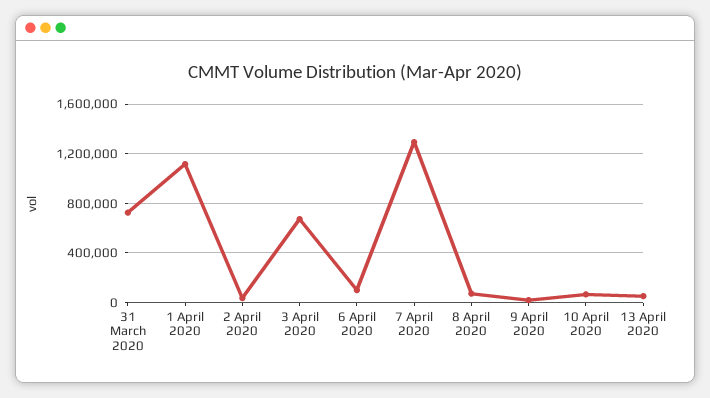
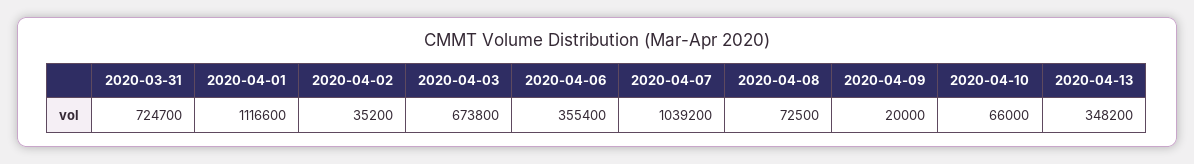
6 April 2020: 100000 -> 355400
7 April 2020: 1300000 -> 1039200
13 April 2020: 50000 -> 348200

